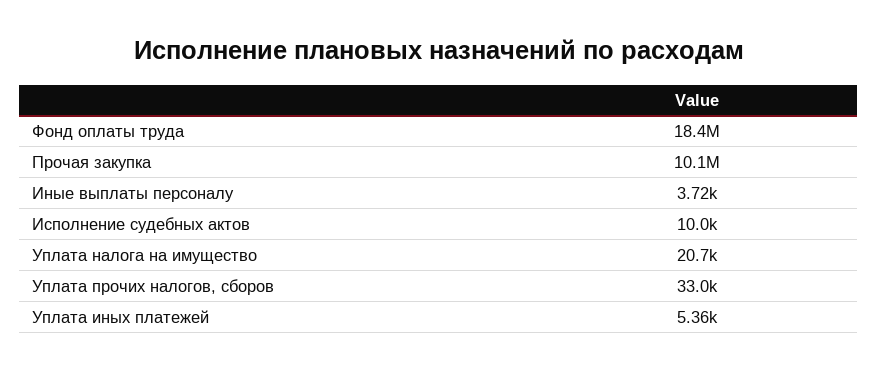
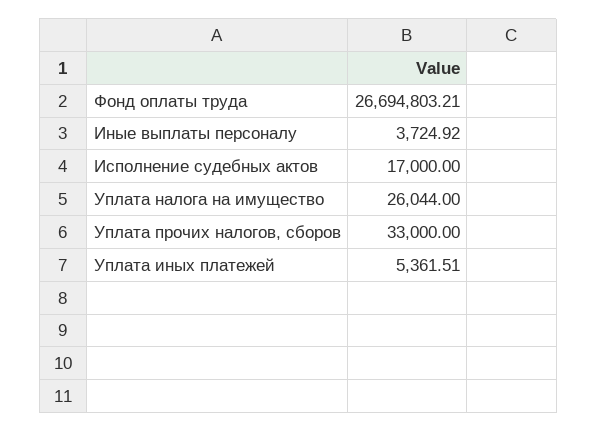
Фонд оплаты труда: 18400000 -> 26694803.21
Прочая закупка: 10100000 -> none
Исполнение судебных актов: 10000 -> 17000
Уплата налога на имущество: 20700 -> 26044

